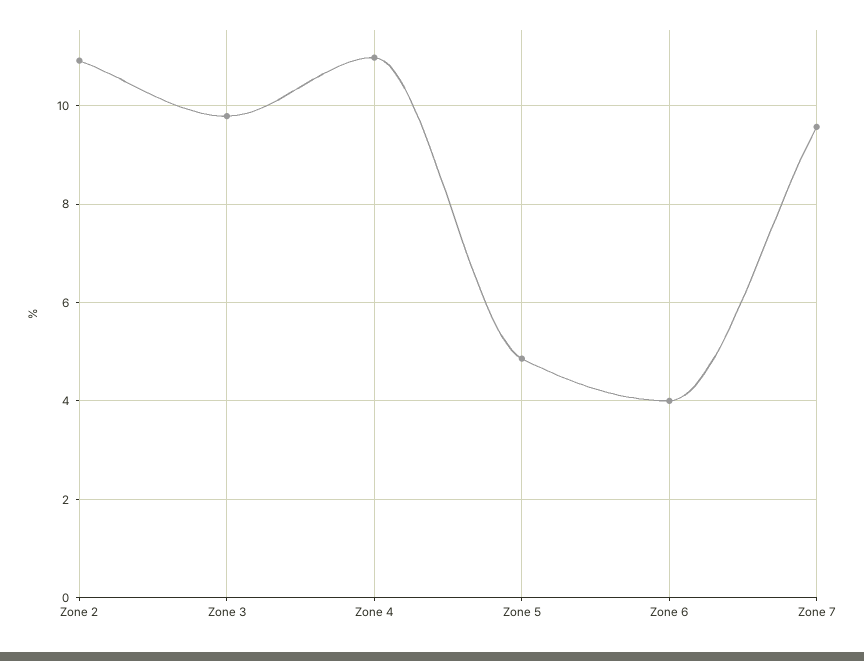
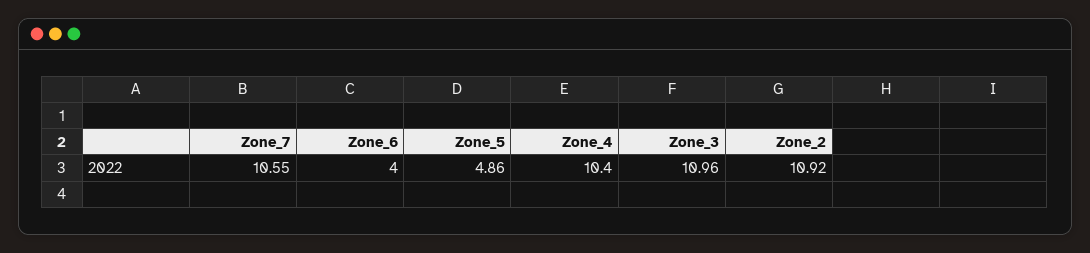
Zone 3: 9.8 -> 10.96
Zone 4: 11 -> 10.4
Zone 7: 9.6 -> 10.55

